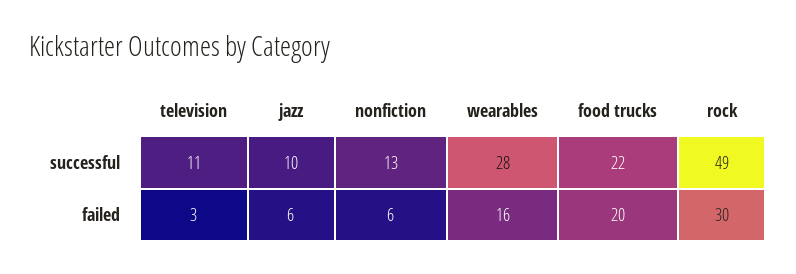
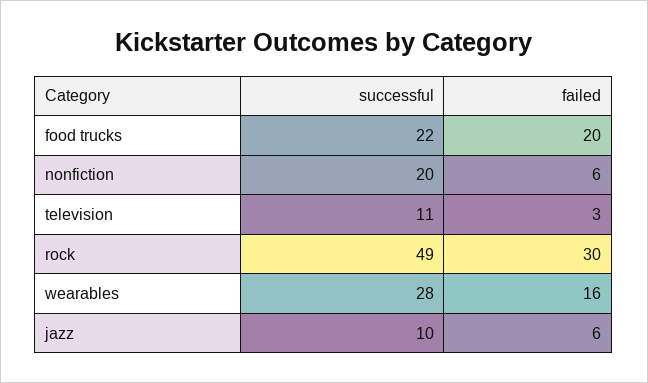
nonfiction, successful: 13 -> 20

